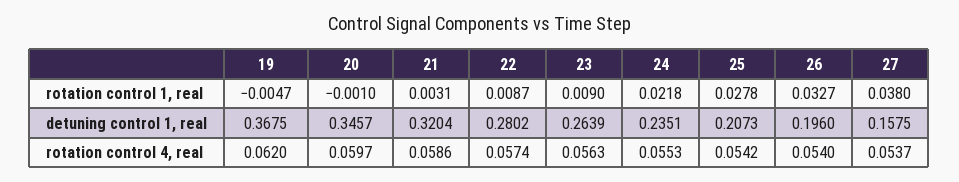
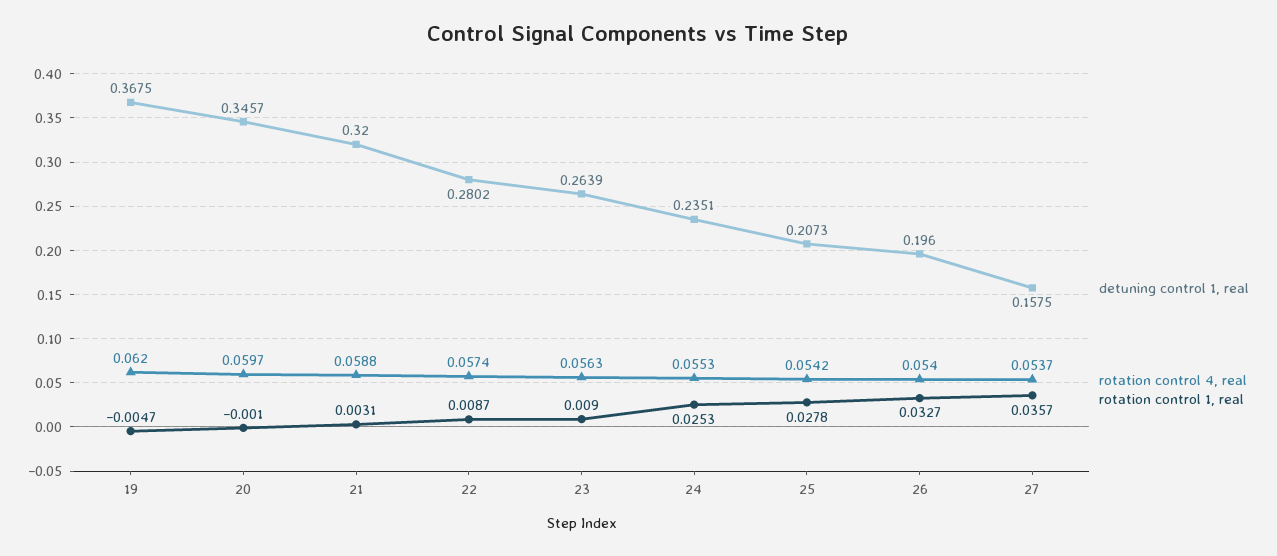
rotation control 1, real, 24: 0.0218 -> 0.0253
rotation control 1, real, 27: 0.038 -> 0.0357
detuning control 1, real, 21: 0.3204 -> 0.32
rotation control 4, real, 21: 0.0586 -> 0.0588

